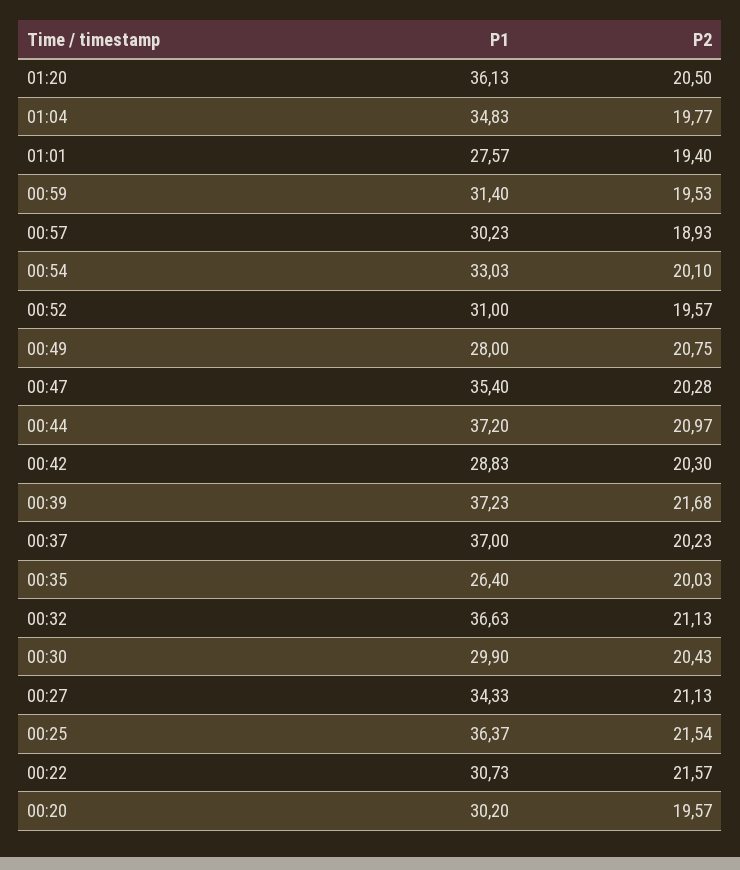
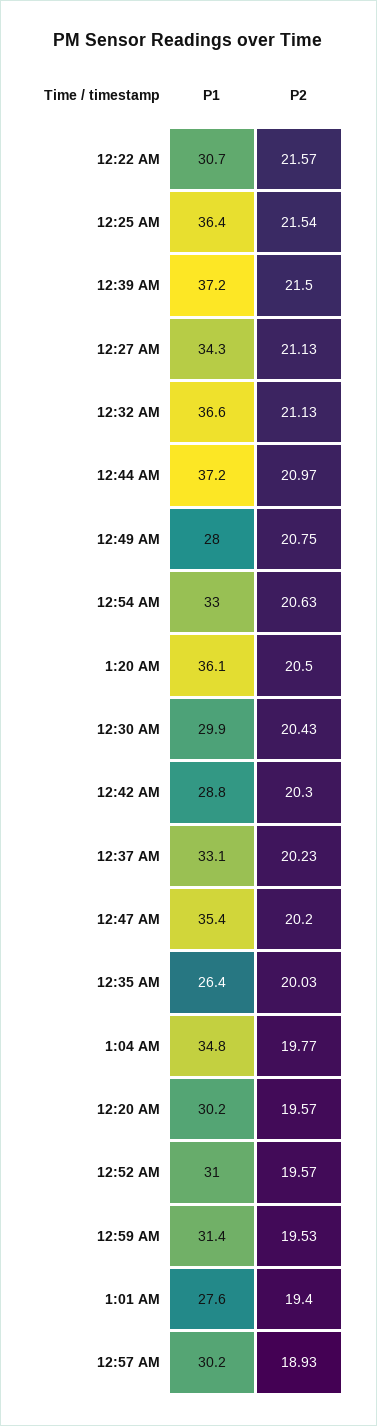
P2, 00:54: 20.1 -> 20.63
P2, 00:47: 20.28 -> 20.2
P2, 00:39: 21.68 -> 21.5
P1, 00:37: 37 -> 33.1

